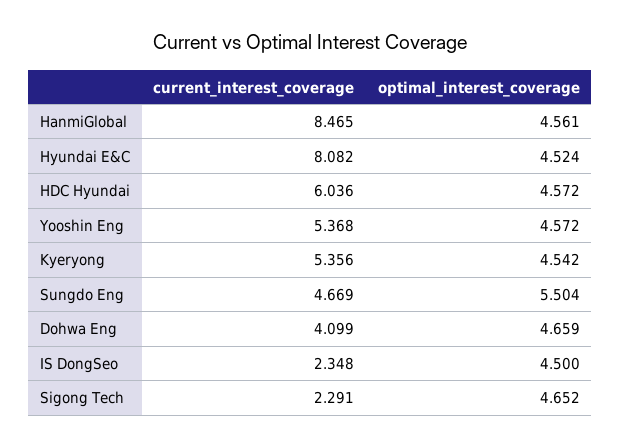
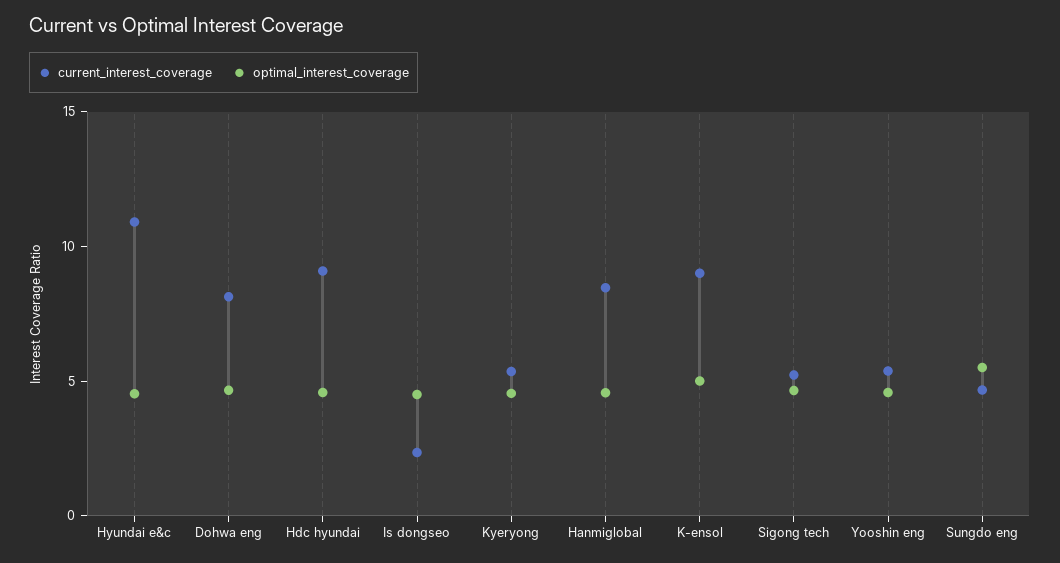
current_interest_coverage, Hyundai E&C: 8.082 -> 11
current_interest_coverage, HDC Hyundai: 6.036 -> 9
current_interest_coverage, Dohwa Eng: 4.099 -> 8
current_interest_coverage, Sigong Tech: 2.291 -> 5
current_interest_coverage, K-ensol: none -> 9
optimal_interest_coverage, K-ensol: none -> 5

